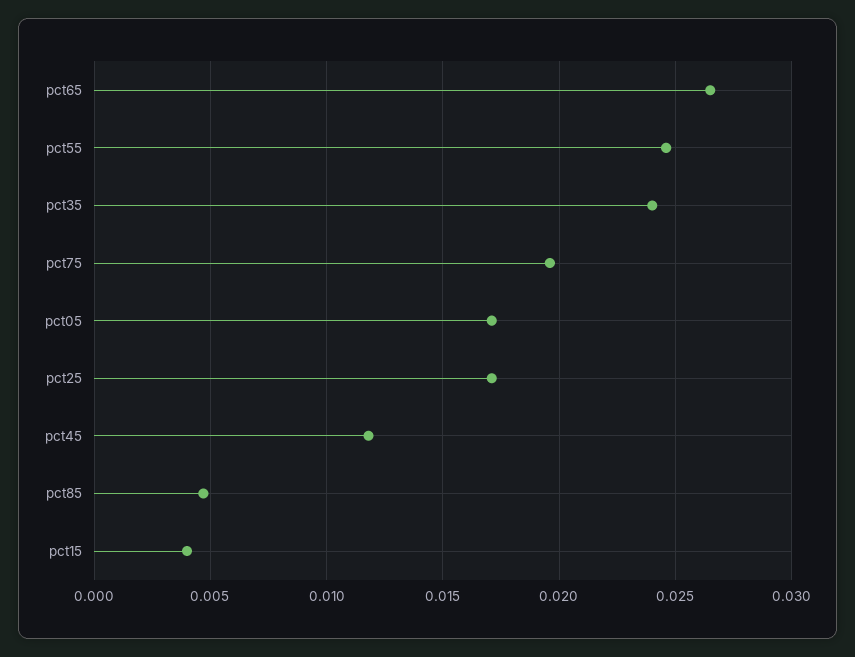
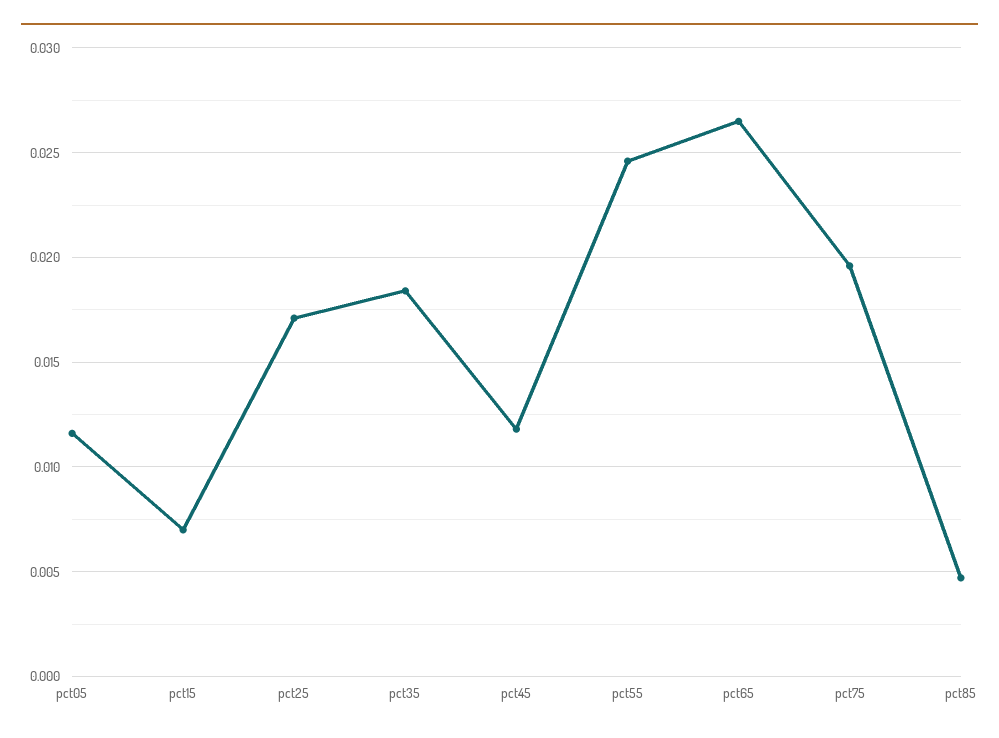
pct35: 0.024 -> 0.0185
pct05: 0.017 -> 0.0115
pct15: 0.004 -> 0.007

